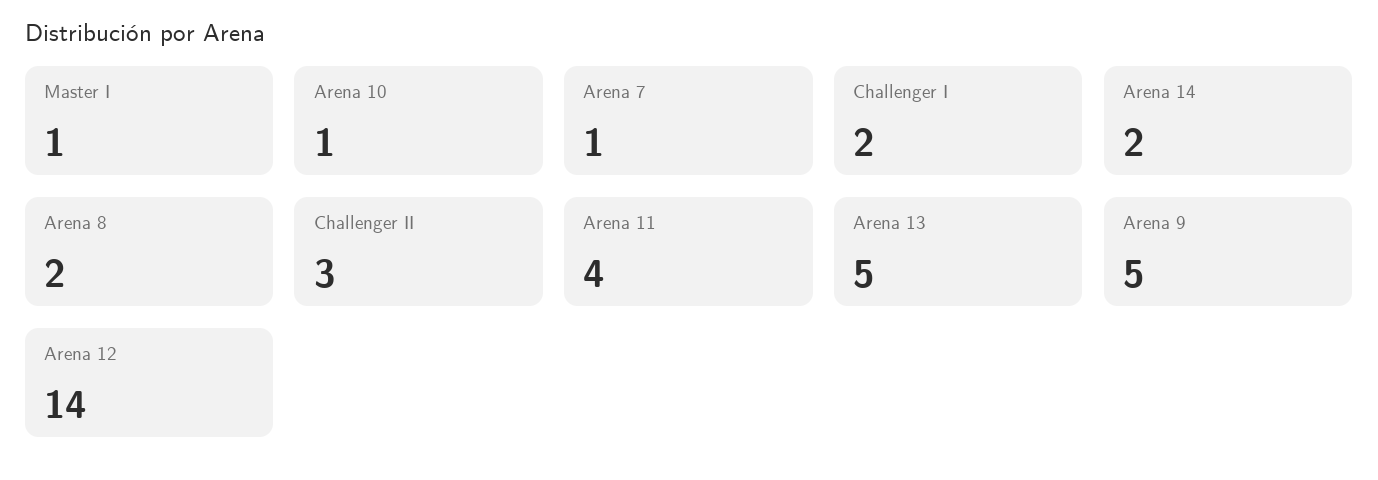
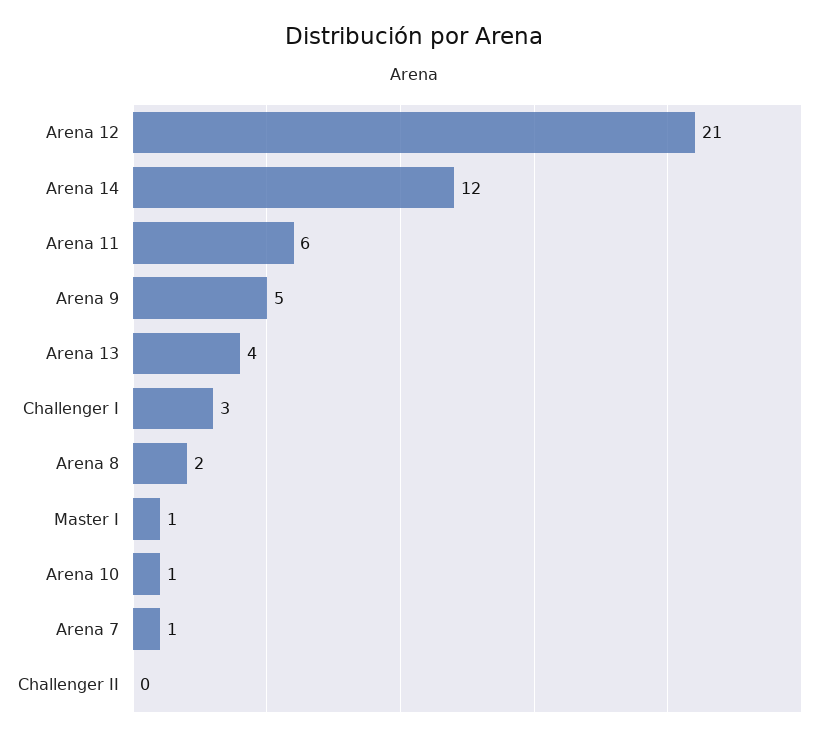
Challenger I: 2 -> 3
Arena 14: 2 -> 12
Challenger II: 3 -> 0
Arena 11: 4 -> 6
Arena 13: 5 -> 4
Arena 12: 14 -> 21

